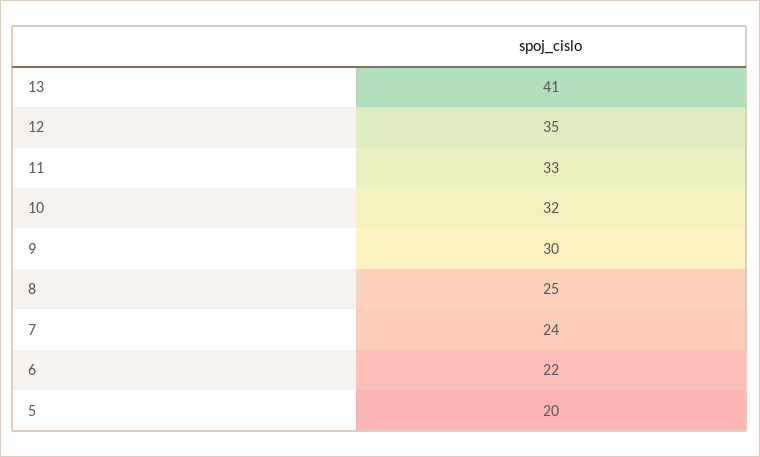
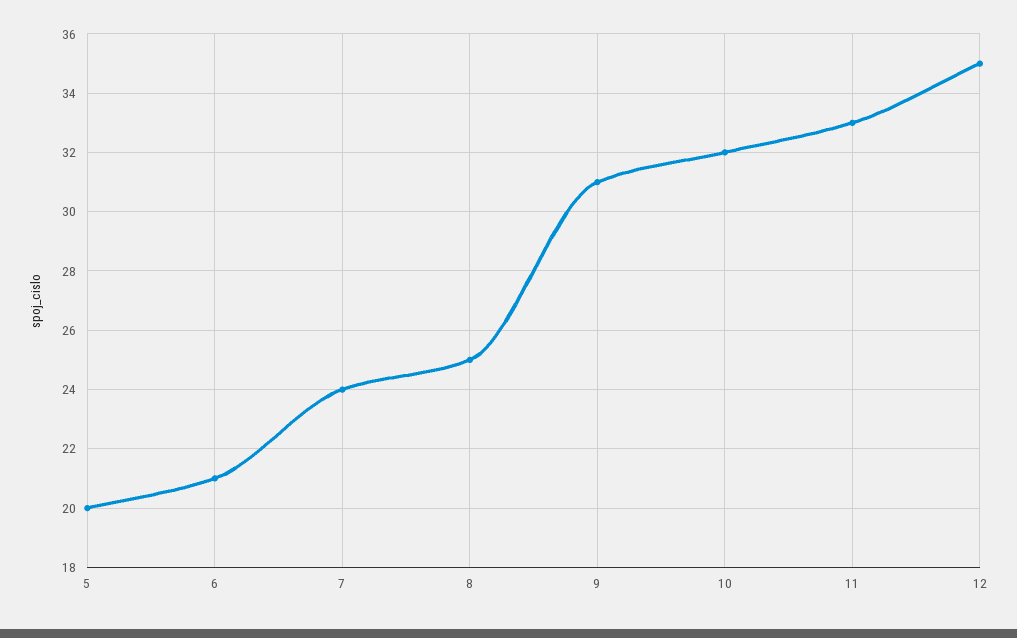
13: 41 -> none
9: 30 -> 31
6: 22 -> 21

